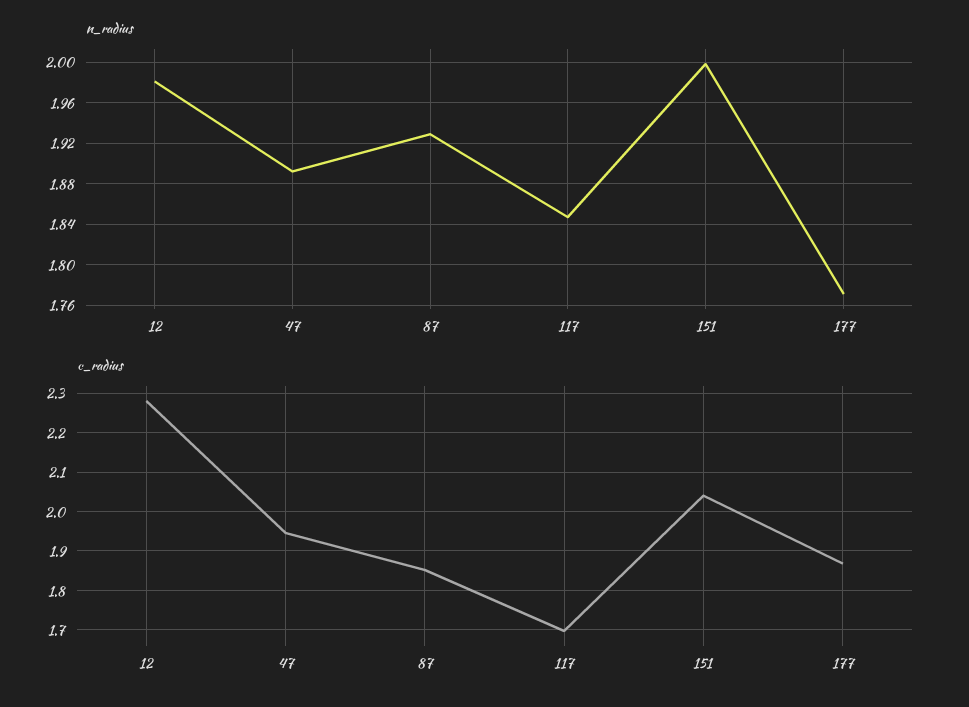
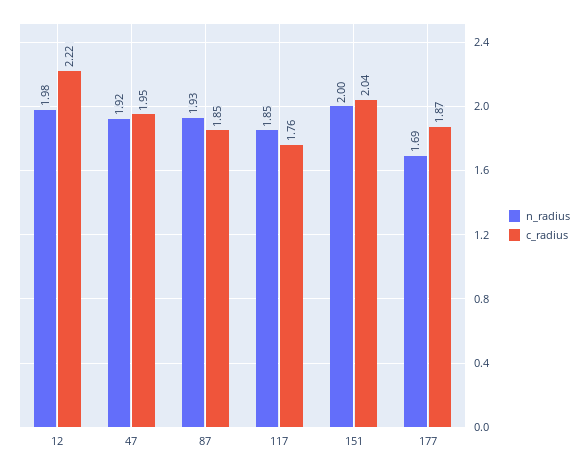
n_radius, 47: 1.89 -> 1.92
n_radius, 177: 1.77 -> 1.69
c_radius, 12: 2.28 -> 2.22
c_radius, 117: 1.7 -> 1.76

